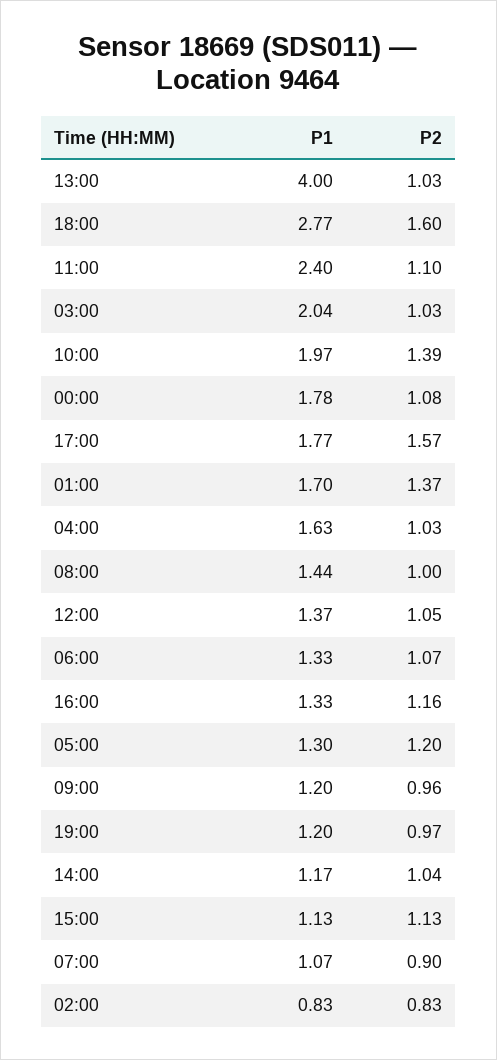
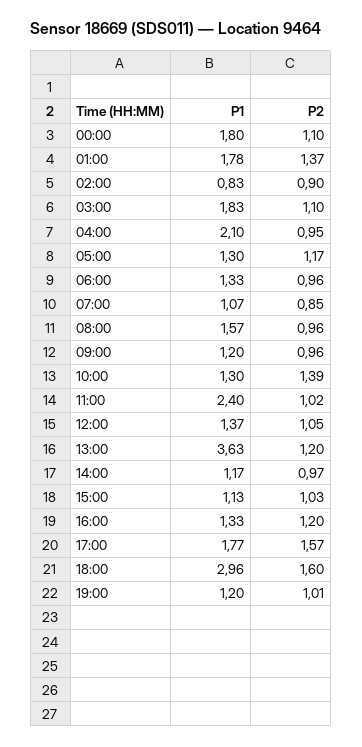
P1, 13:00: 4 -> 3.63
P2, 13:00: 1.03 -> 1.2
P1, 18:00: 2.77 -> 2.96
P2, 11:00: 1.1 -> 1.02
P1, 03:00: 2.04 -> 1.83
P2, 03:00: 1.03 -> 1.1
P1, 10:00: 1.97 -> 1.3
P1, 00:00: 1.78 -> 1.8
P2, 00:00: 1.08 -> 1.1
P1, 01:00: 1.7 -> 1.78
P1, 04:00: 1.63 -> 2.1
P2, 04:00: 1.03 -> 0.95
P1, 08:00: 1.44 -> 1.57
P2, 08:00: 1 -> 0.96
P2, 06:00: 1.07 -> 0.96
P2, 16:00: 1.16 -> 1.2
P2, 05:00: 1.2 -> 1.17
P2, 19:00: 0.97 -> 1.01
P2, 14:00: 1.04 -> 0.97
P2, 15:00: 1.13 -> 1.03
P2, 07:00: 0.9 -> 0.85
P2, 02:00: 0.83 -> 0.9

